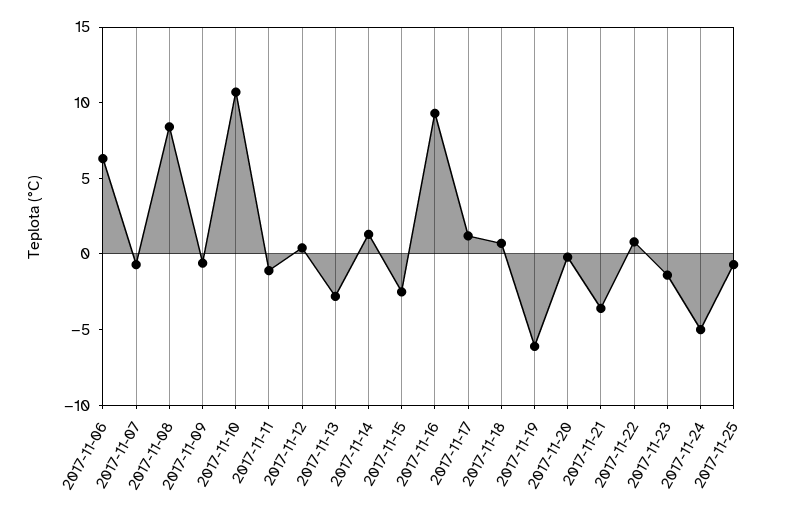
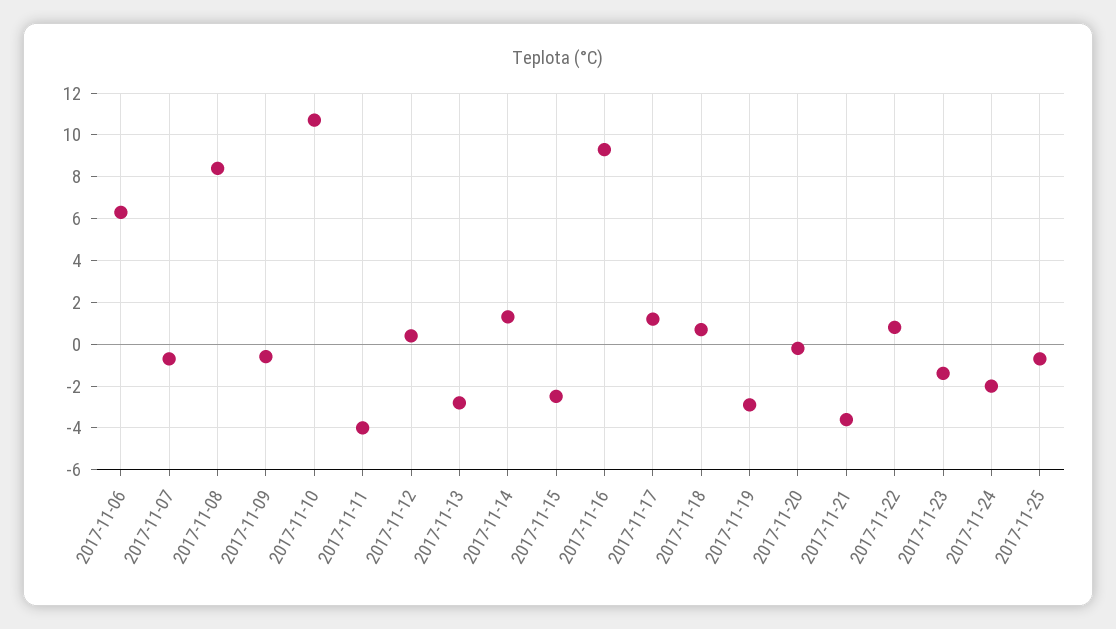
2017-11-11: -1 -> -4
2017-11-19: -6 -> -3
2017-11-24: -5 -> -2

